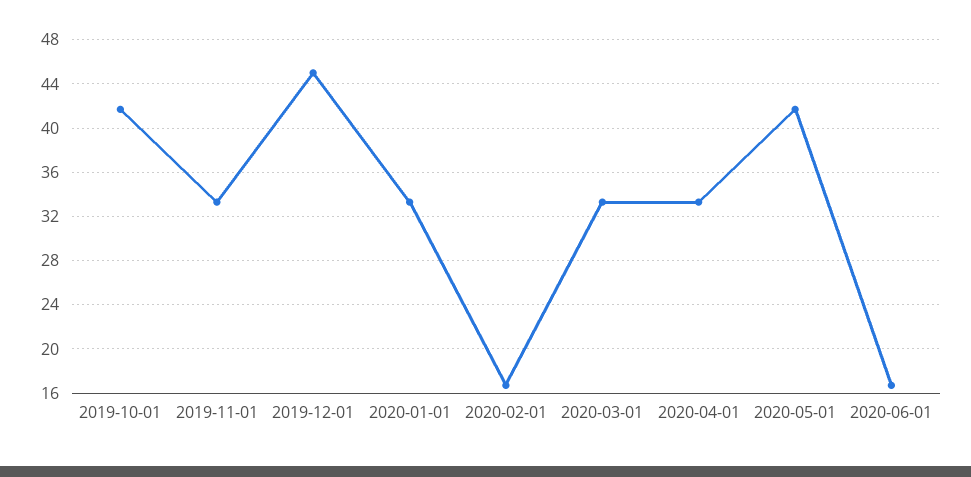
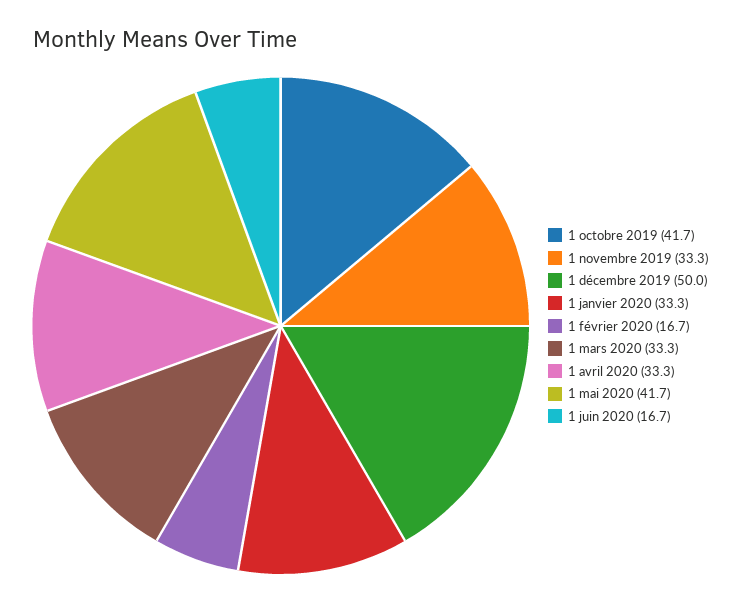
2019-12-01: 45 -> 50

